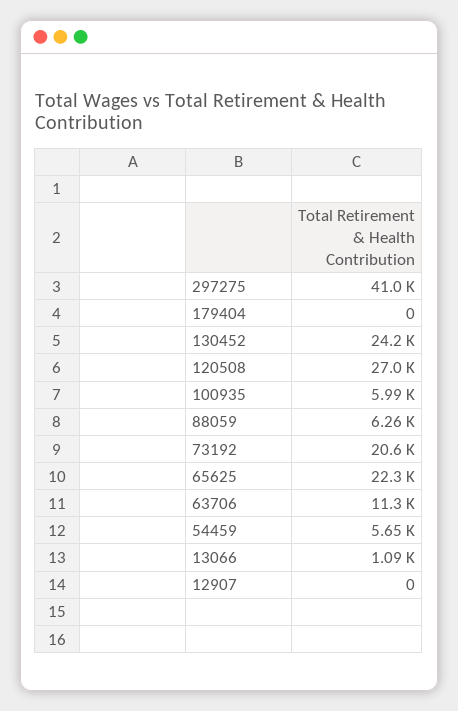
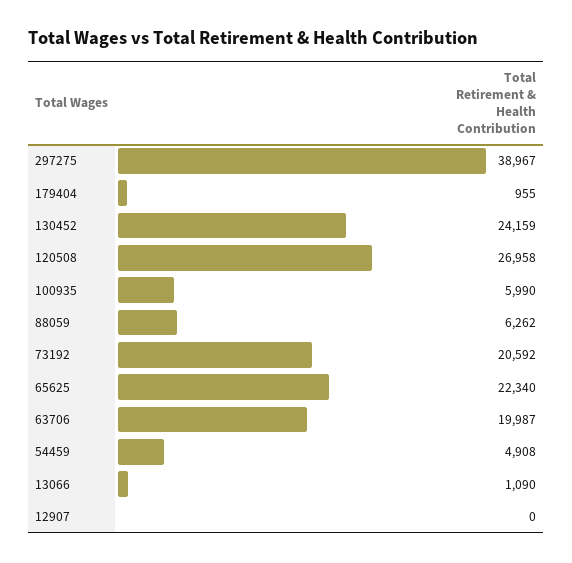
297275: 41000 -> 38967
179404: 0 -> 955
63706: 11300 -> 19987
54459: 5650 -> 4908

